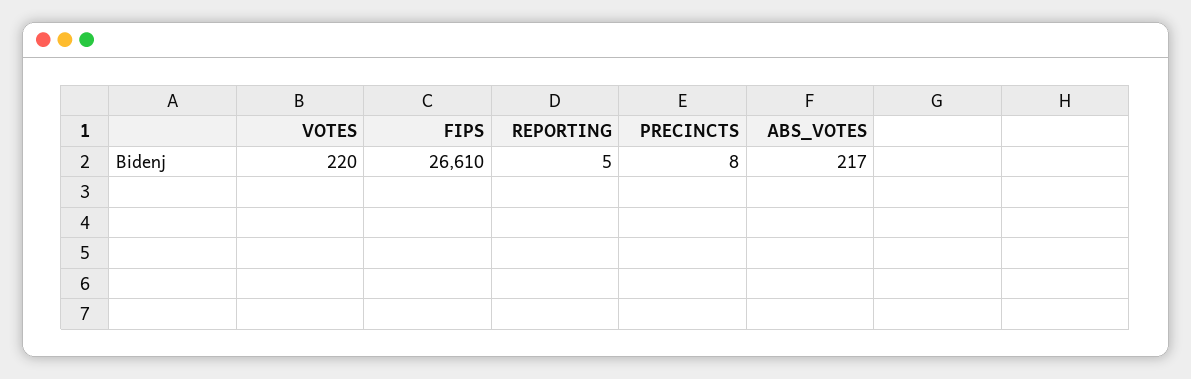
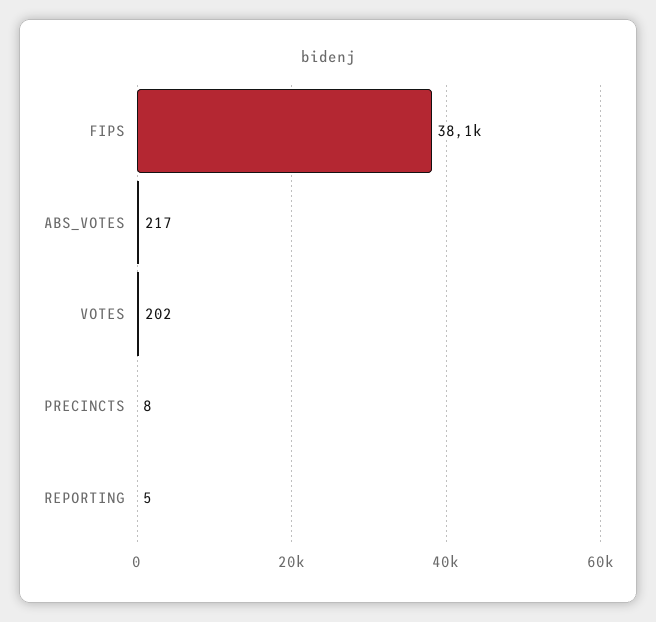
VOTES: 220 -> 202
FIPS: 26610 -> 38100

